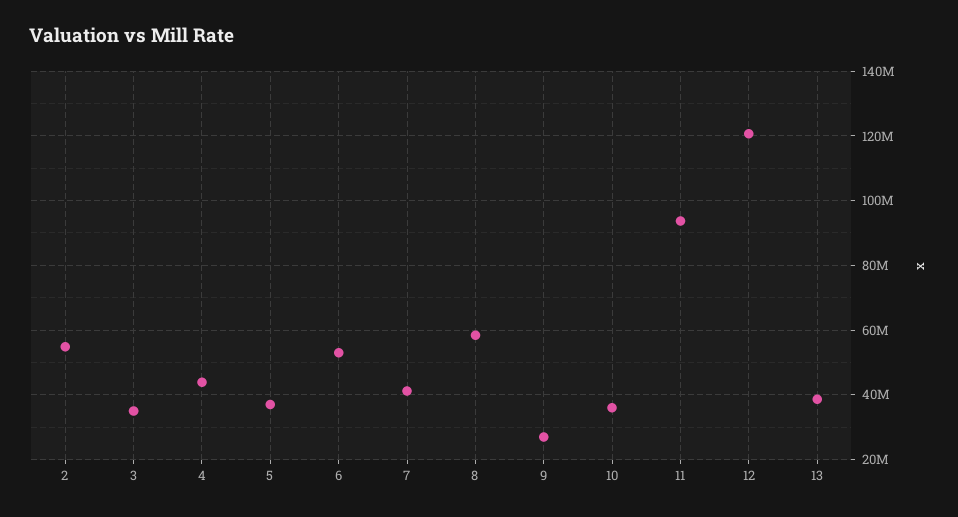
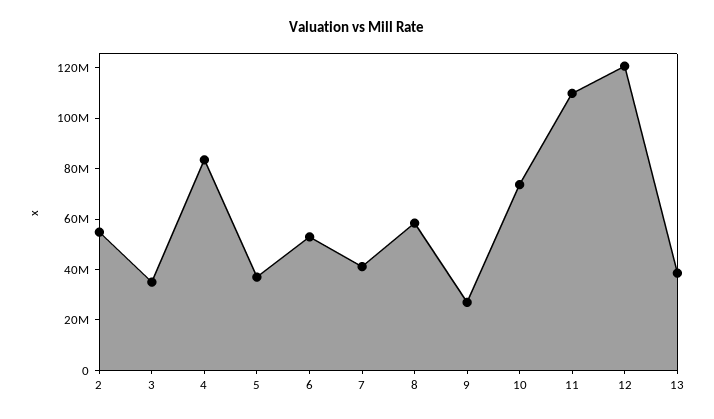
4: 44000000 -> 85000000
10: 36000000 -> 75000000
11: 94000000 -> 110000000

